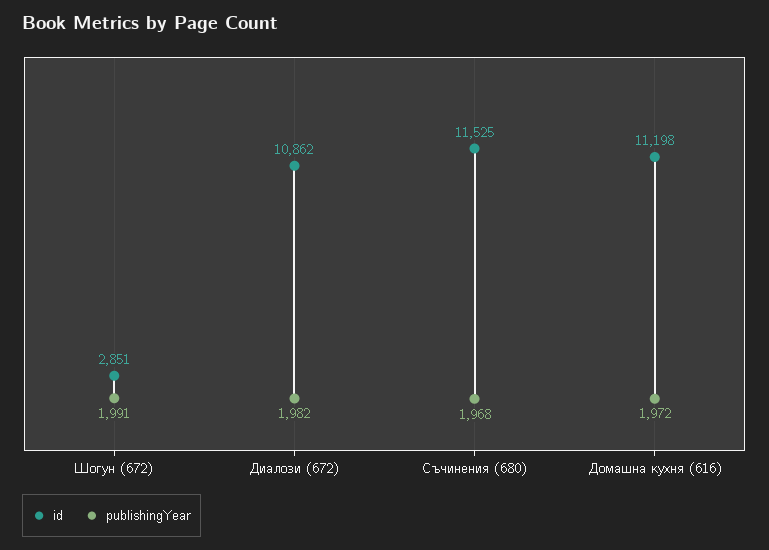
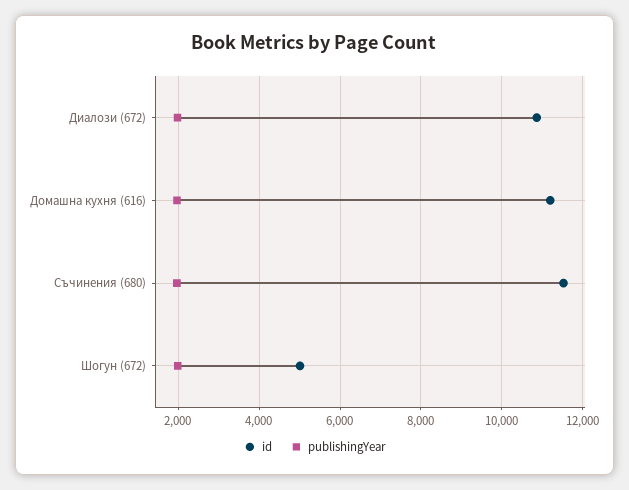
id, Шогун (672): 2851 -> 5000

